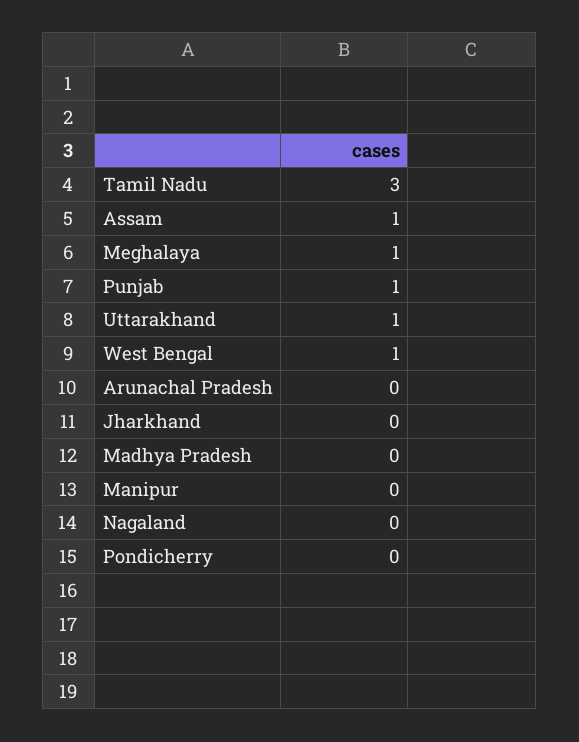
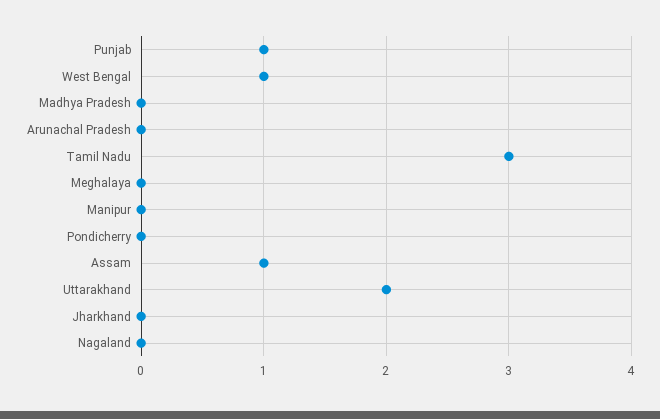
Meghalaya: 1 -> 0
Uttarakhand: 1 -> 2

